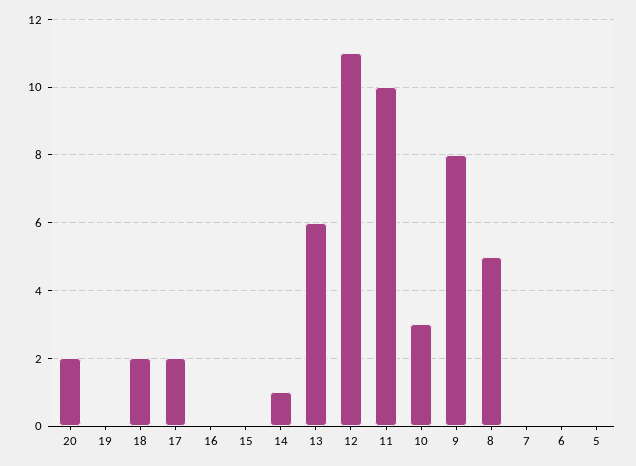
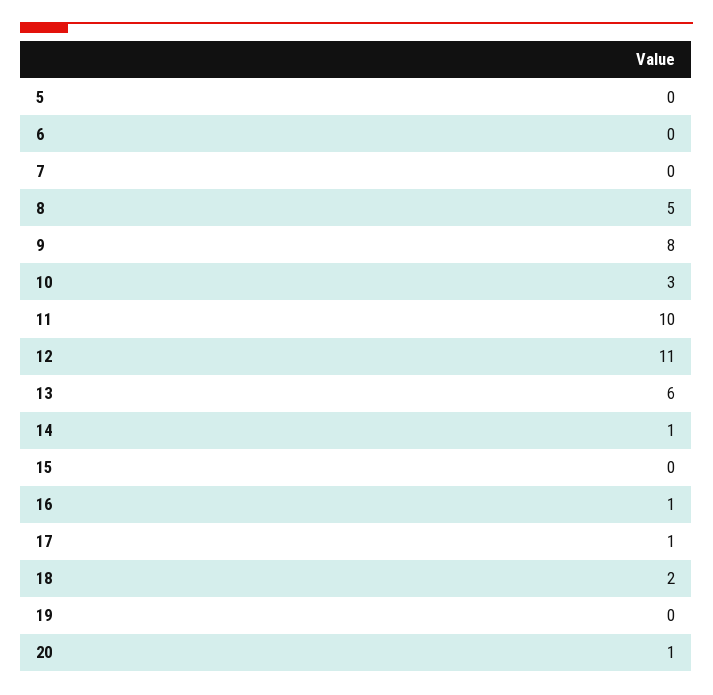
20: 2 -> 1
17: 2 -> 1
16: 0 -> 1

